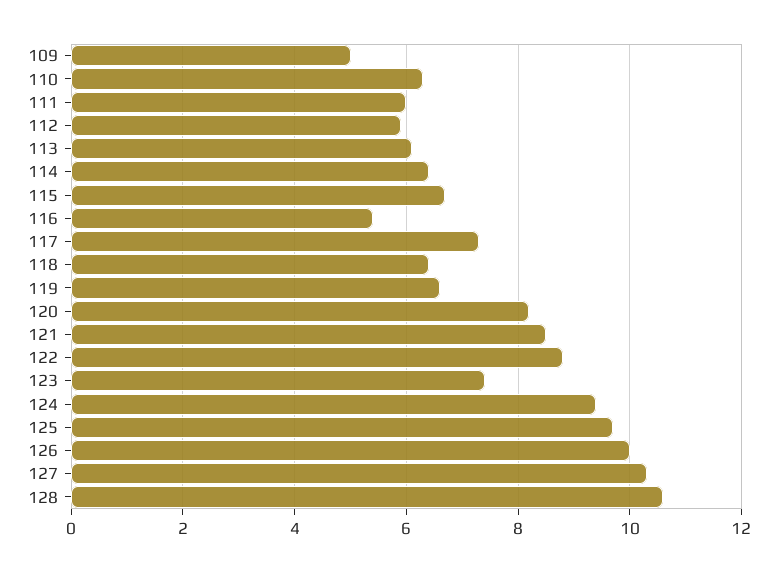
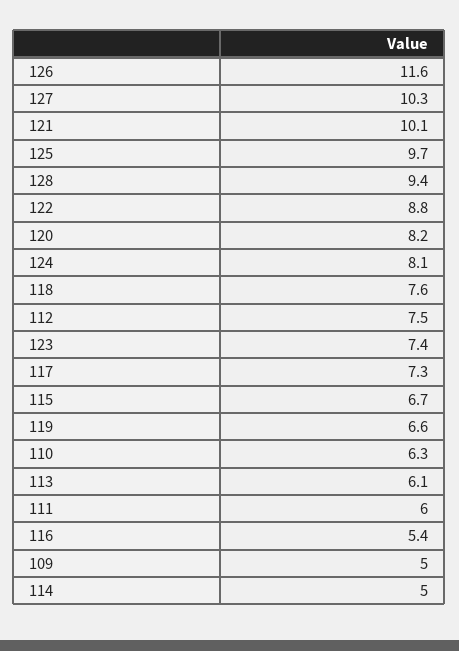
112: 6 -> 7.5
114: 6.5 -> 5
118: 6.5 -> 7.6
121: 8.5 -> 10.1
124: 9.5 -> 8.1
126: 10 -> 11.6
128: 10.5 -> 9.4

